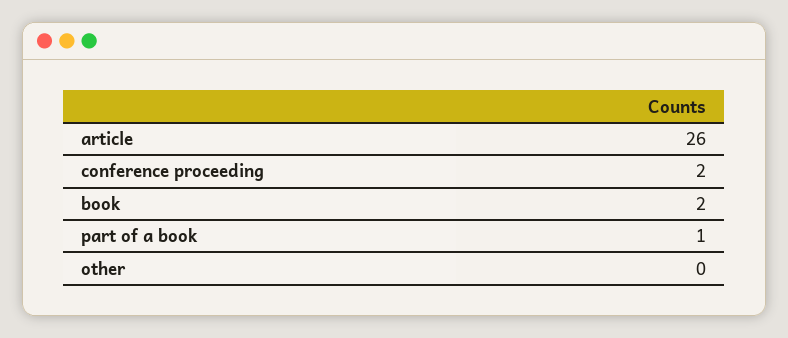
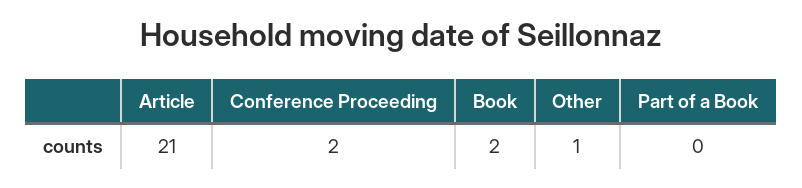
article: 26 -> 21
part of a book: 1 -> 0
other: 0 -> 1

